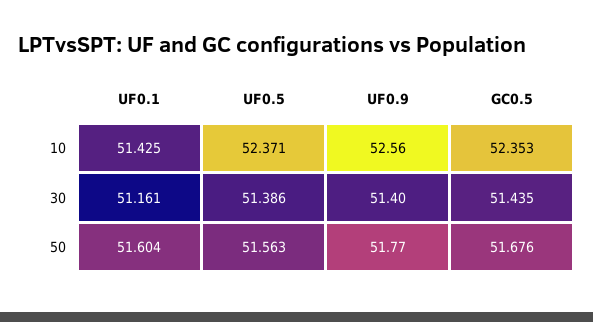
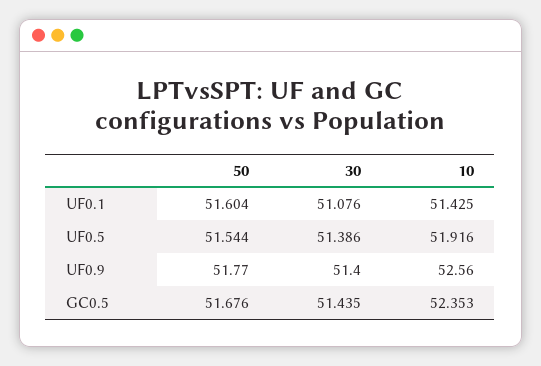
UF0.5, 10: 52.371 -> 51.916
UF0.1, 30: 51.161 -> 51.076
UF0.5, 50: 51.563 -> 51.544

